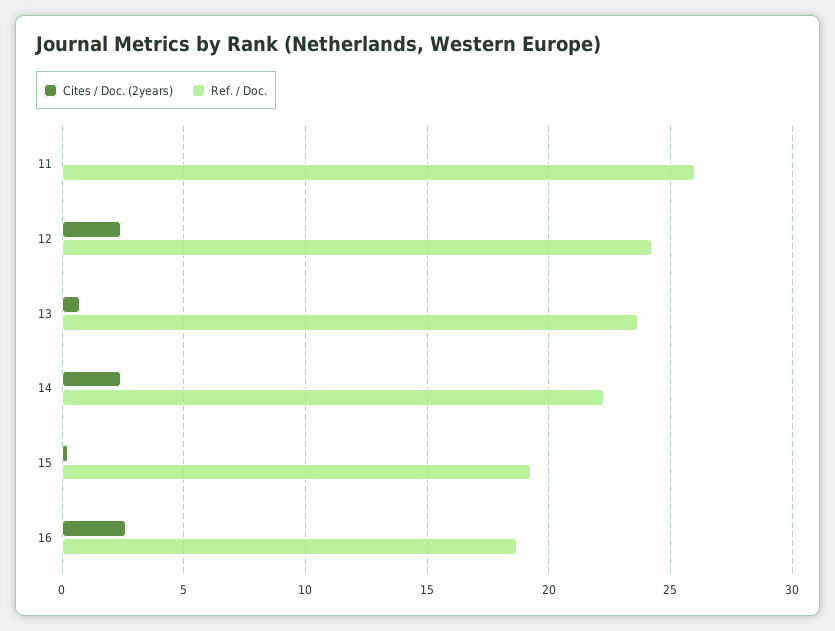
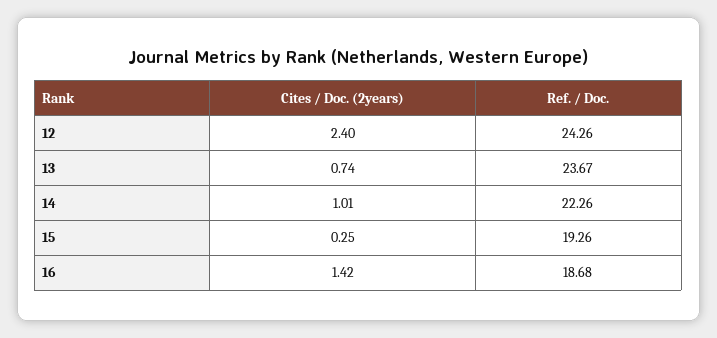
Cites / Doc. (2years), 11: 0 -> none
Ref. / Doc., 11: 26 -> none
Cites / Doc. (2years), 14: 2.5 -> 1.01
Cites / Doc. (2years), 16: 2.5 -> 1.42

